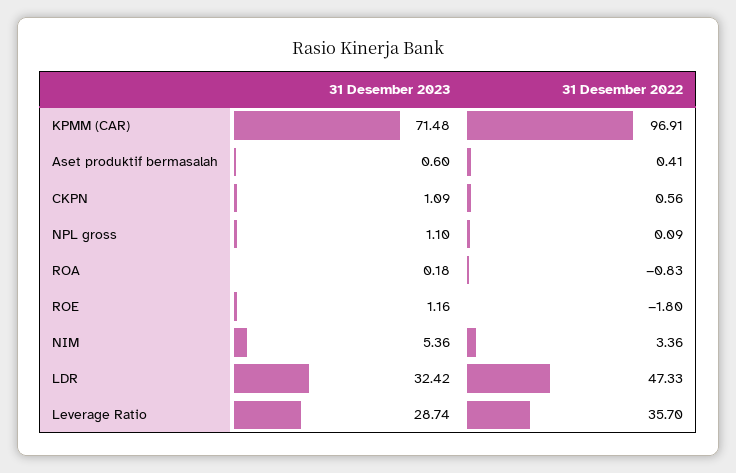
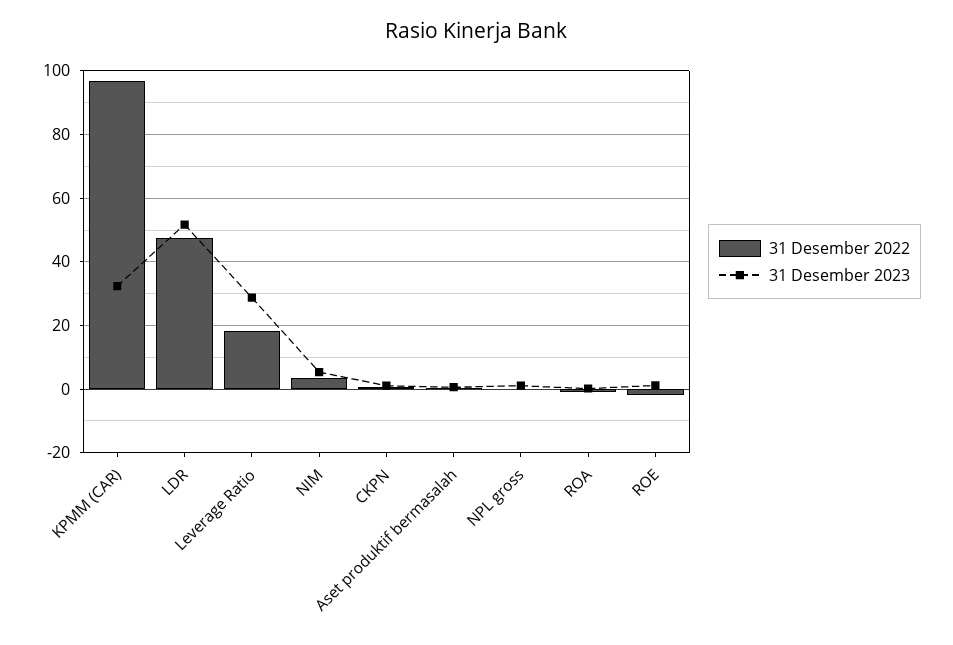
31 Desember 2023, KPMM (CAR): 71.48 -> 32
31 Desember 2023, LDR: 32.42 -> 52
31 Desember 2022, Leverage Ratio: 35.7 -> 18

